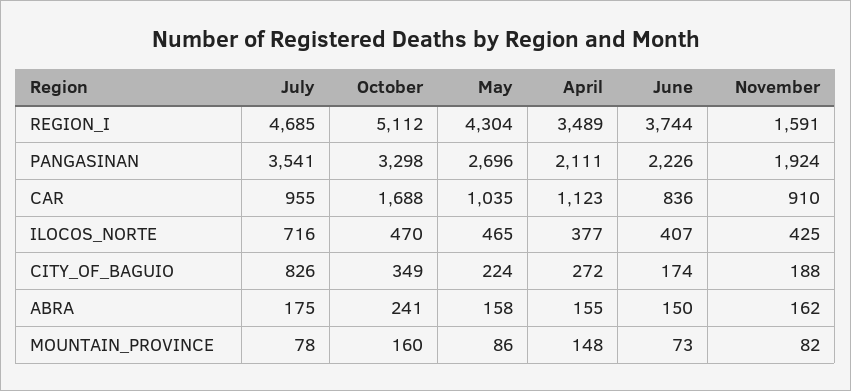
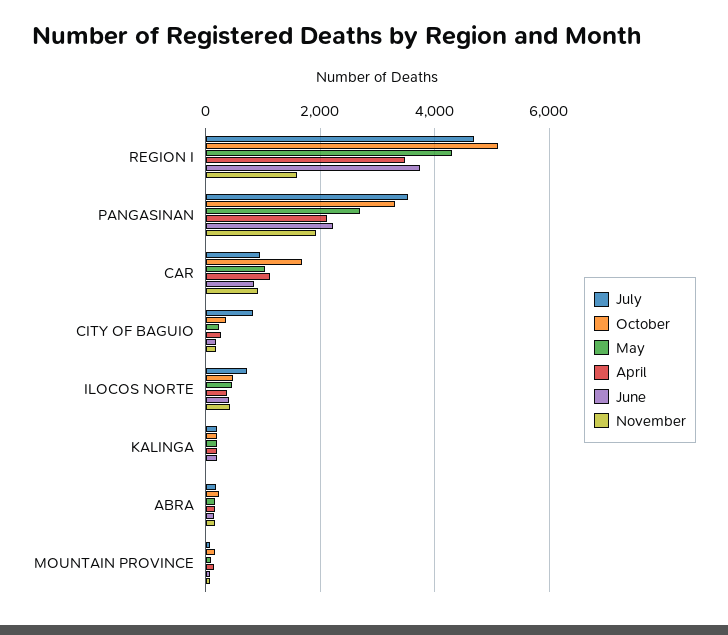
July, KALINGA: none -> 200
October, KALINGA: none -> 200
May, KALINGA: none -> 200
April, KALINGA: none -> 200
June, KALINGA: none -> 200
November, KALINGA: none -> 0

